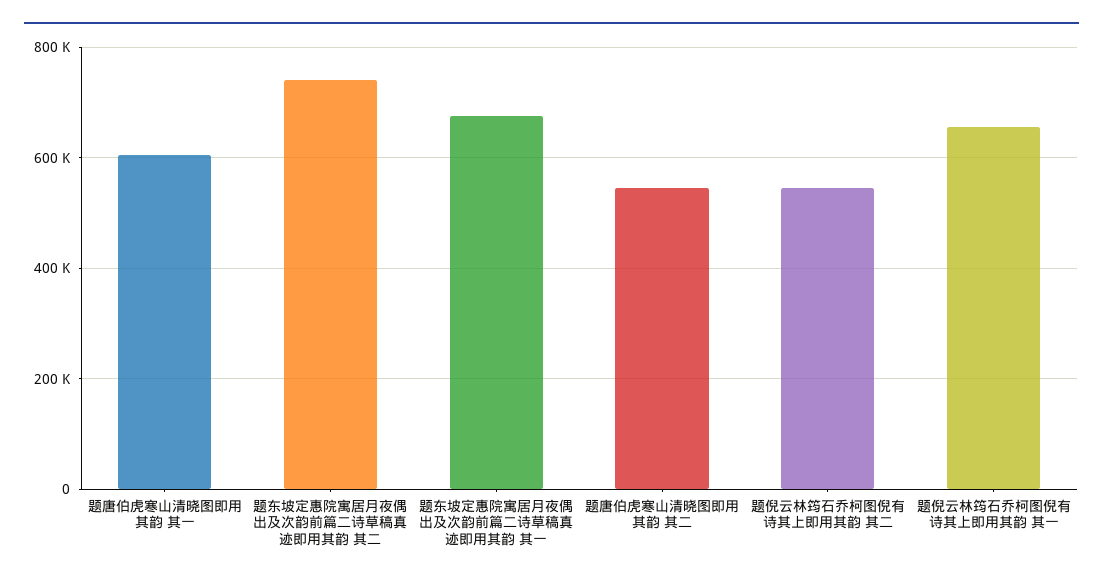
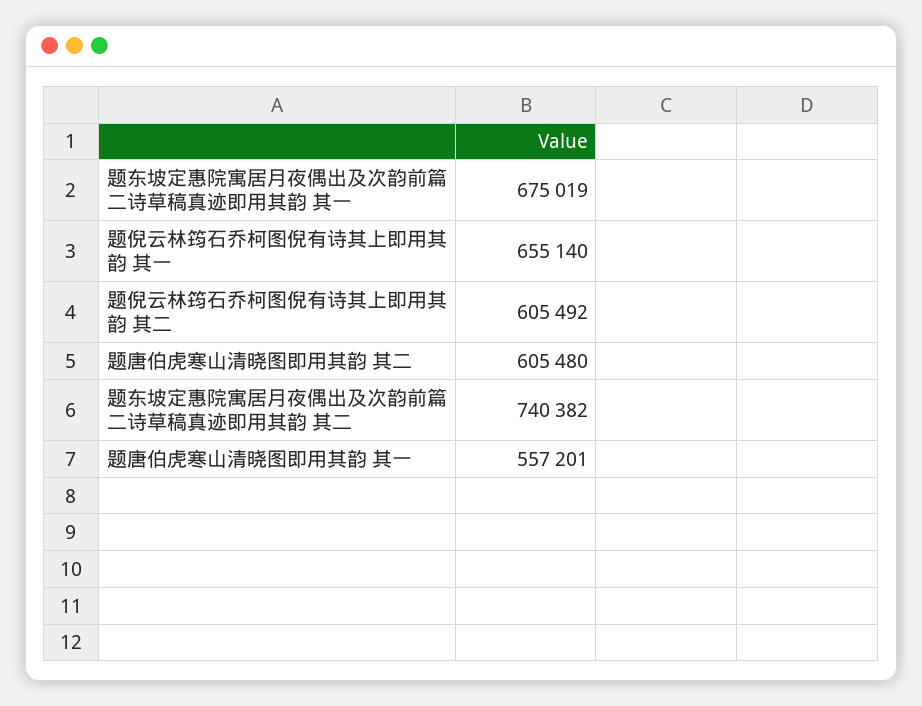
题唐伯虎寒山清晓图即用其韵 其一: 600000 -> 557201
题唐伯虎寒山清晓图即用其韵 其二: 540000 -> 605480
题倪云林筠石乔柯图倪有诗其上即用其韵 其二: 540000 -> 605492

